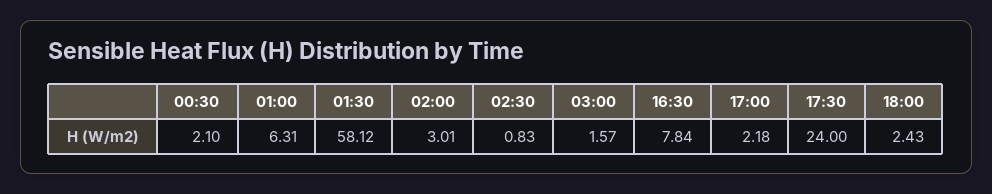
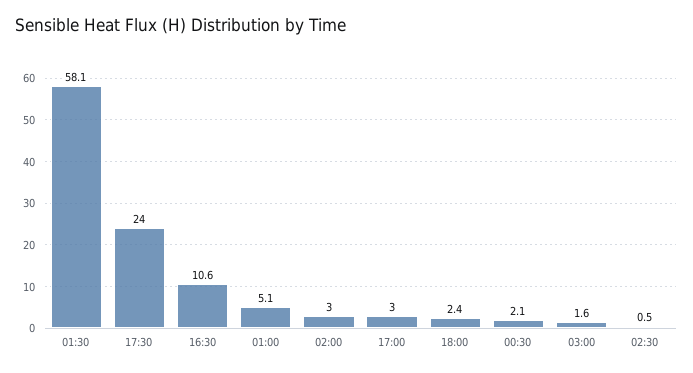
01:00: 6.31 -> 5.1
02:30: 0.83 -> 0.5
16:30: 7.84 -> 10.6
17:00: 2.18 -> 3

